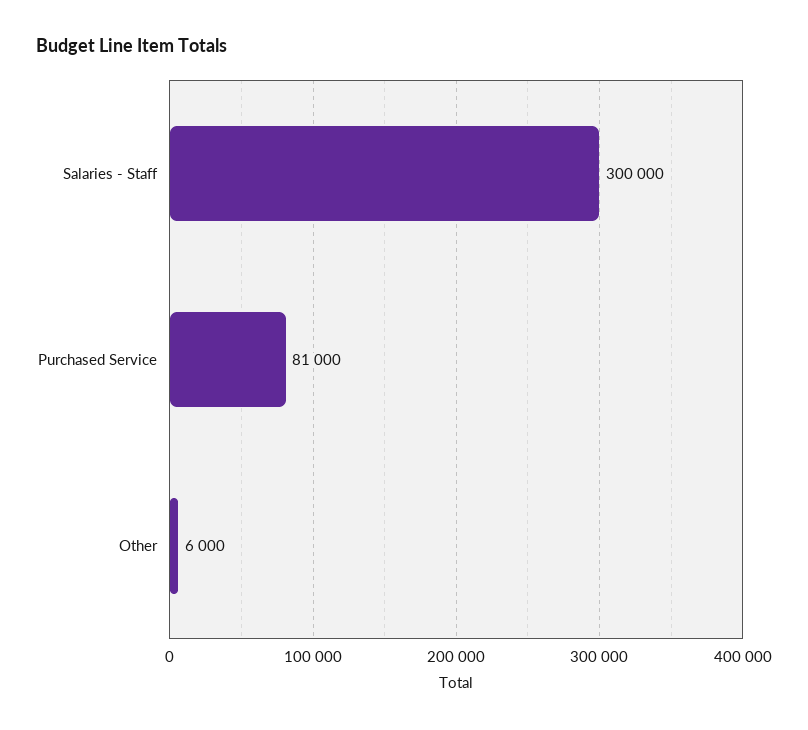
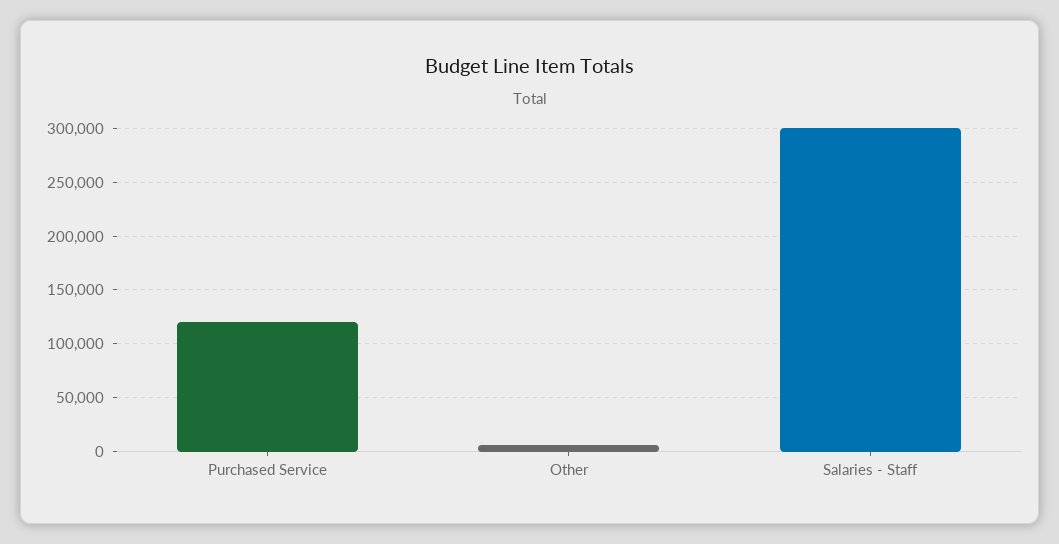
Purchased Service: 81000 -> 120000

